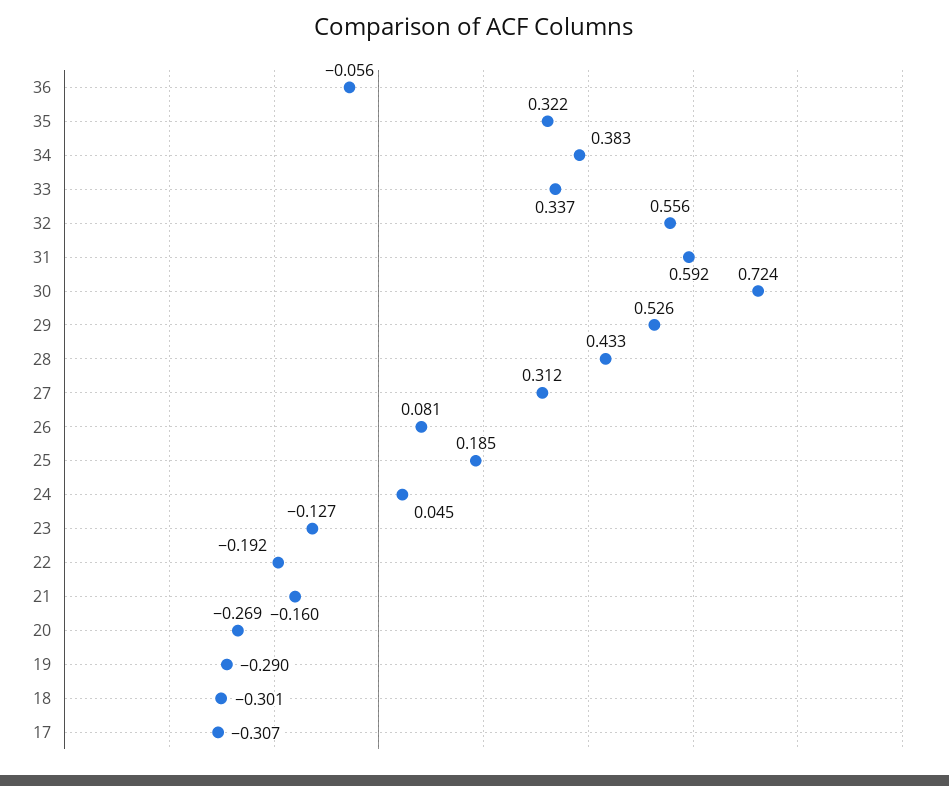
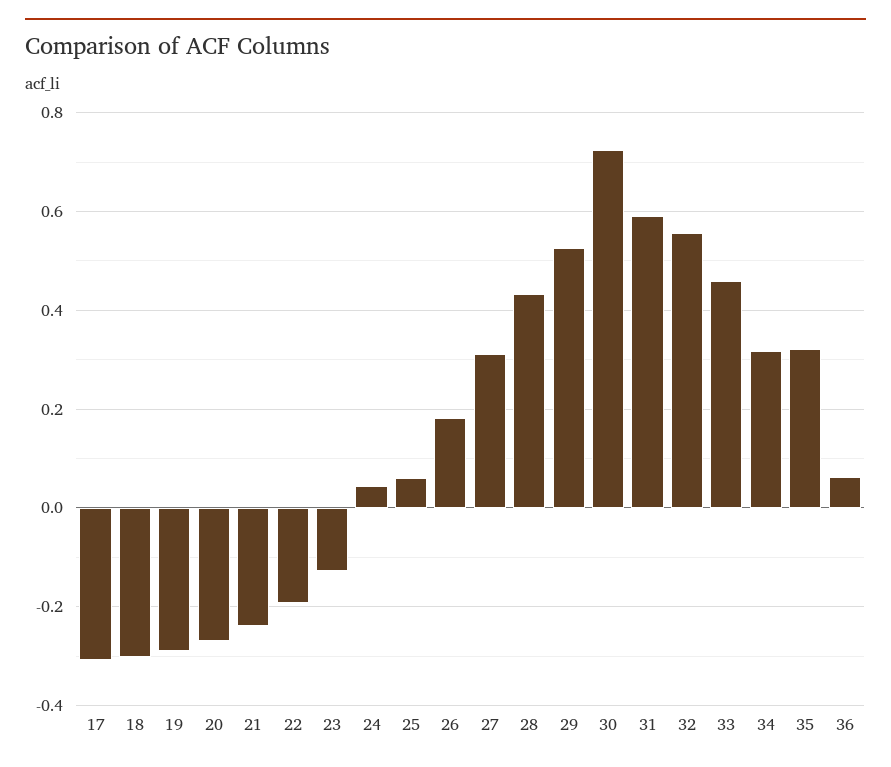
36: -0.056 -> 0.06
34: 0.383 -> 0.32
33: 0.337 -> 0.46
26: 0.081 -> 0.18
25: 0.185 -> 0.06
21: -0.16 -> -0.24

